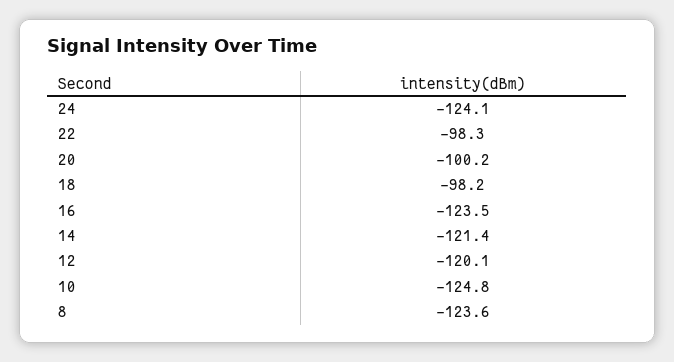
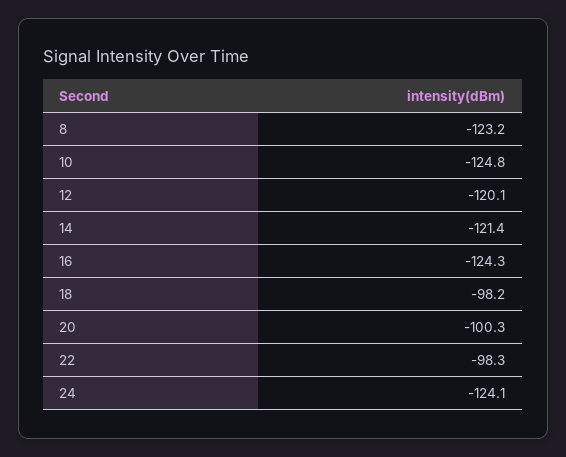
20: -100.2 -> -100.3
16: -123.5 -> -124.3
8: -123.6 -> -123.2

